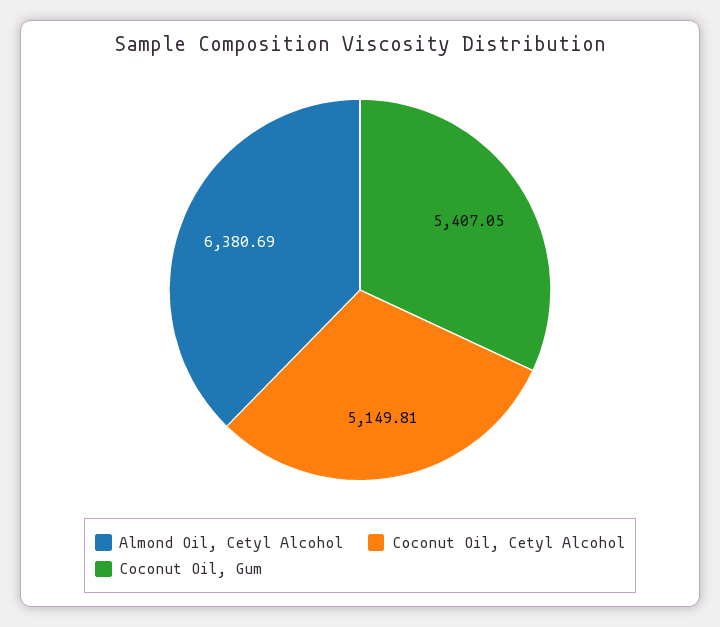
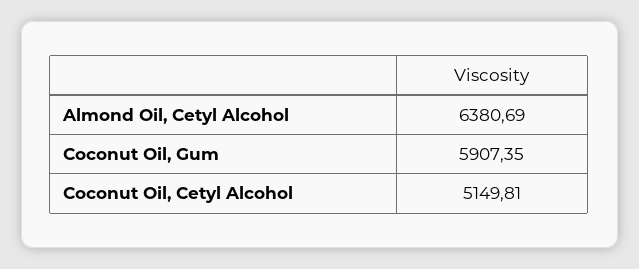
Coconut Oil, Gum: 5407.05 -> 5907.35

